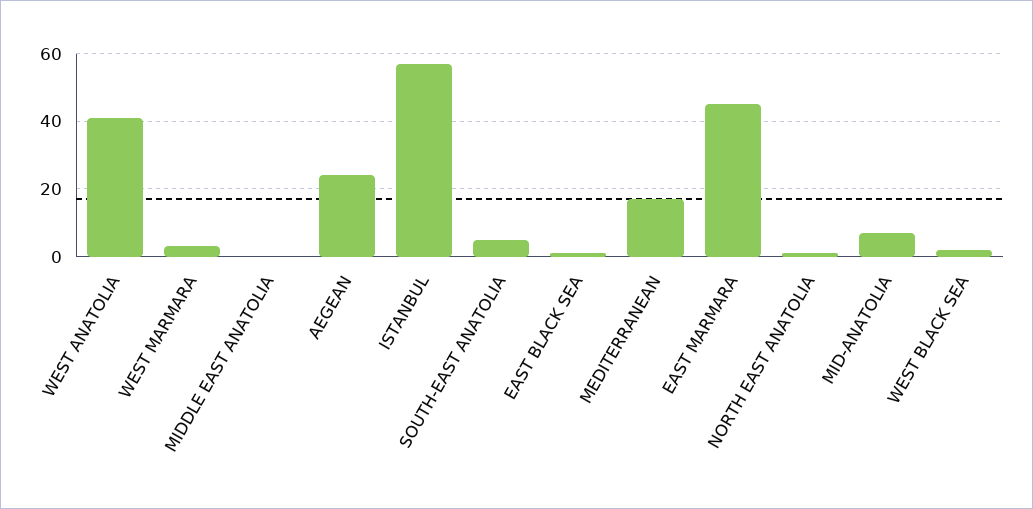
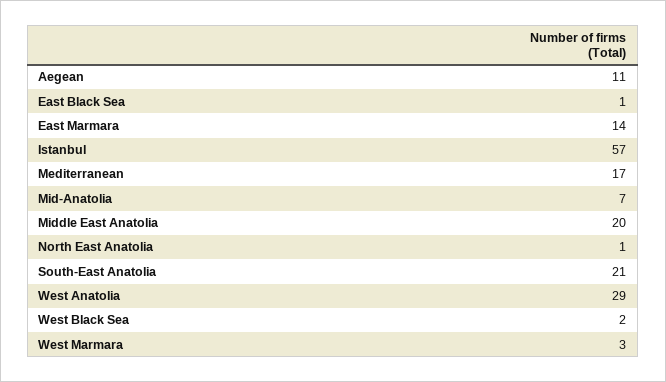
WEST ANATOLIA: 40 -> 29
MIDDLE EAST ANATOLIA: 0 -> 20
AEGEAN: 25 -> 11
SOUTH-EAST ANATOLIA: 5 -> 21
EAST MARMARA: 45 -> 14

